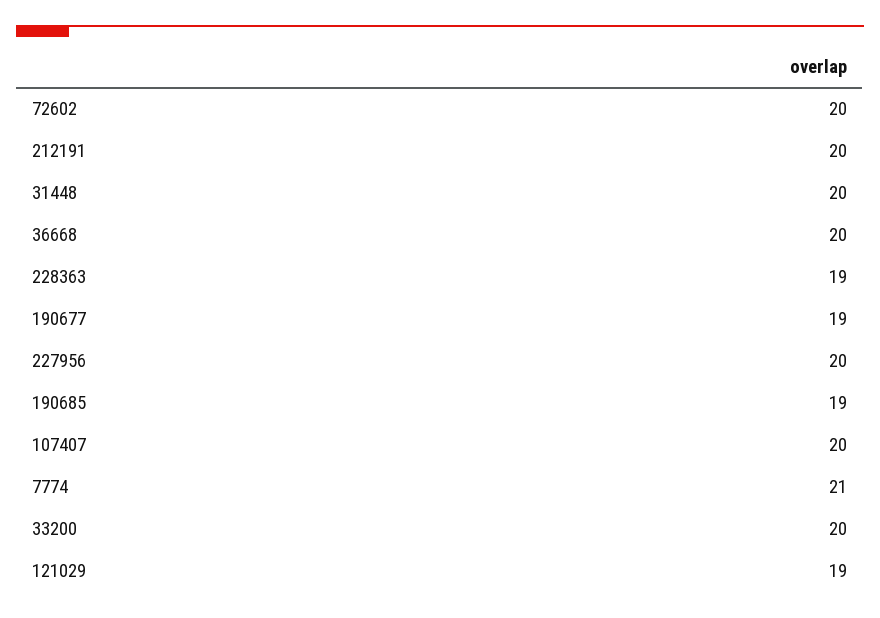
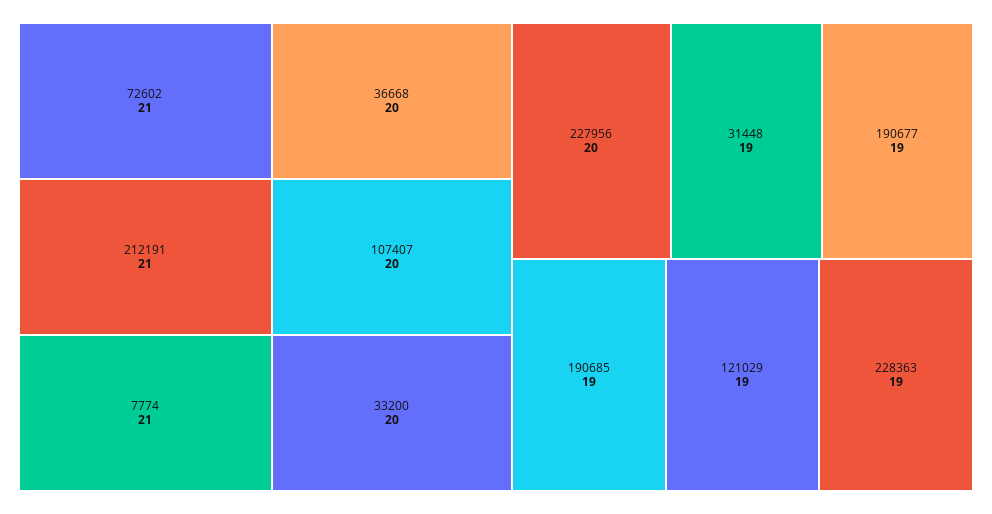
72602: 20 -> 21
212191: 20 -> 21
31448: 20 -> 19

